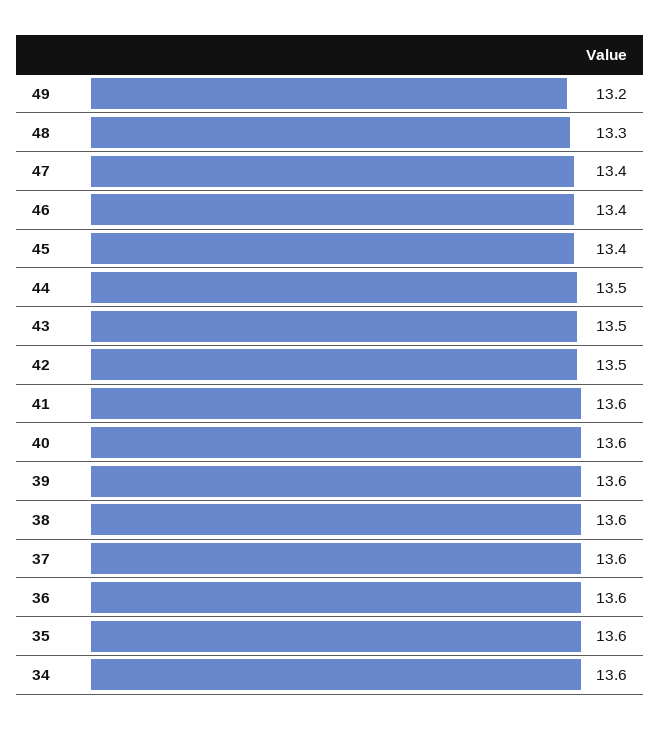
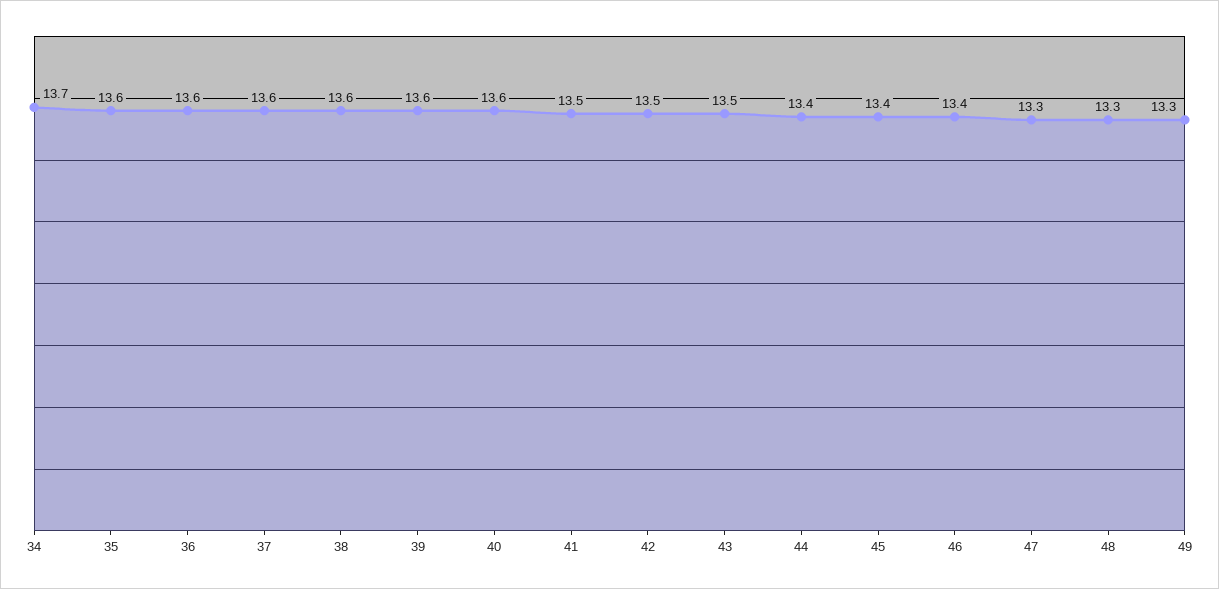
49: 13.2 -> 13.3
47: 13.4 -> 13.3
44: 13.5 -> 13.4
41: 13.6 -> 13.5
34: 13.6 -> 13.7

